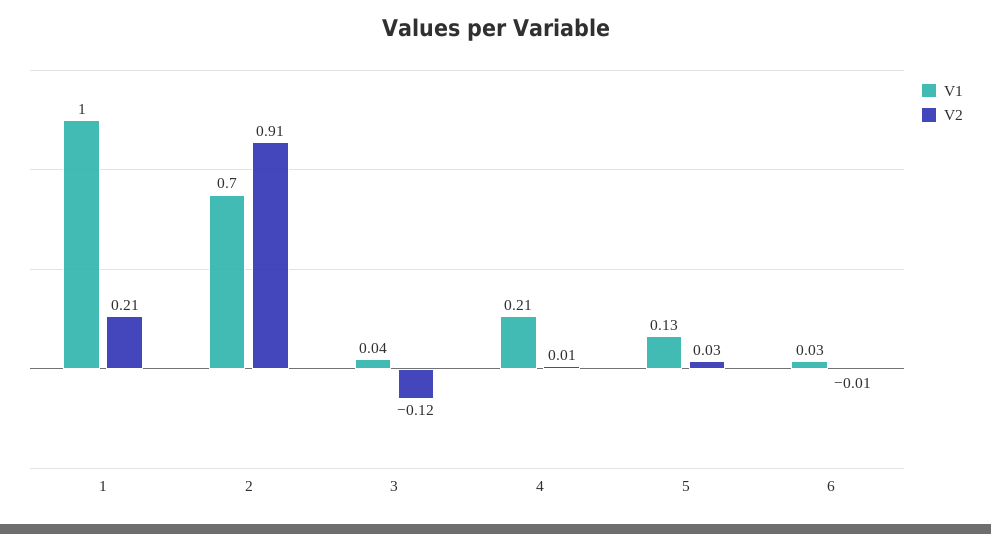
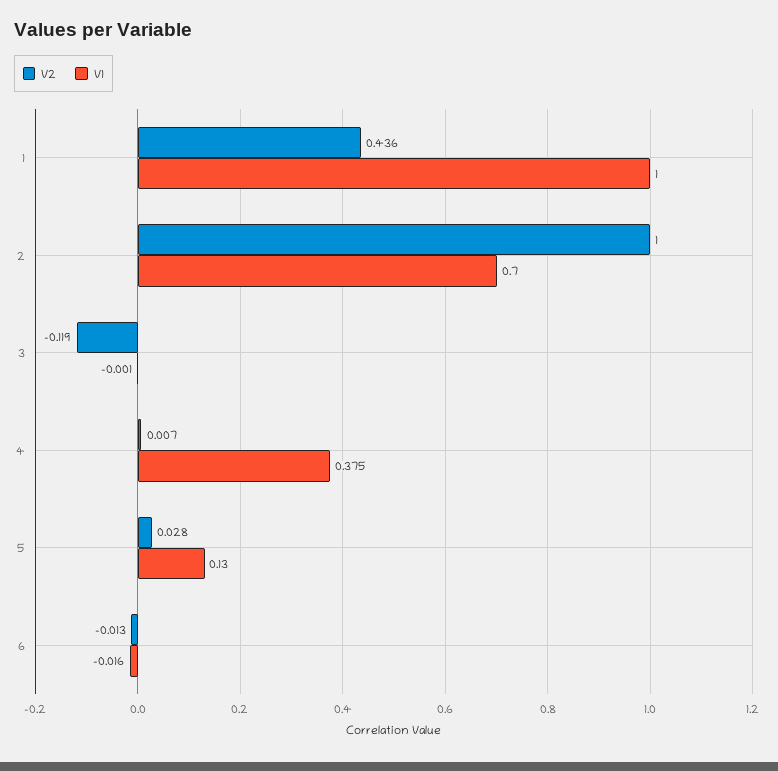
V2, 1: 0.21 -> 0.436
V2, 2: 0.91 -> 1
V1, 3: 0.04 -> -0.001
V1, 4: 0.21 -> 0.375
V1, 6: 0.03 -> -0.016

